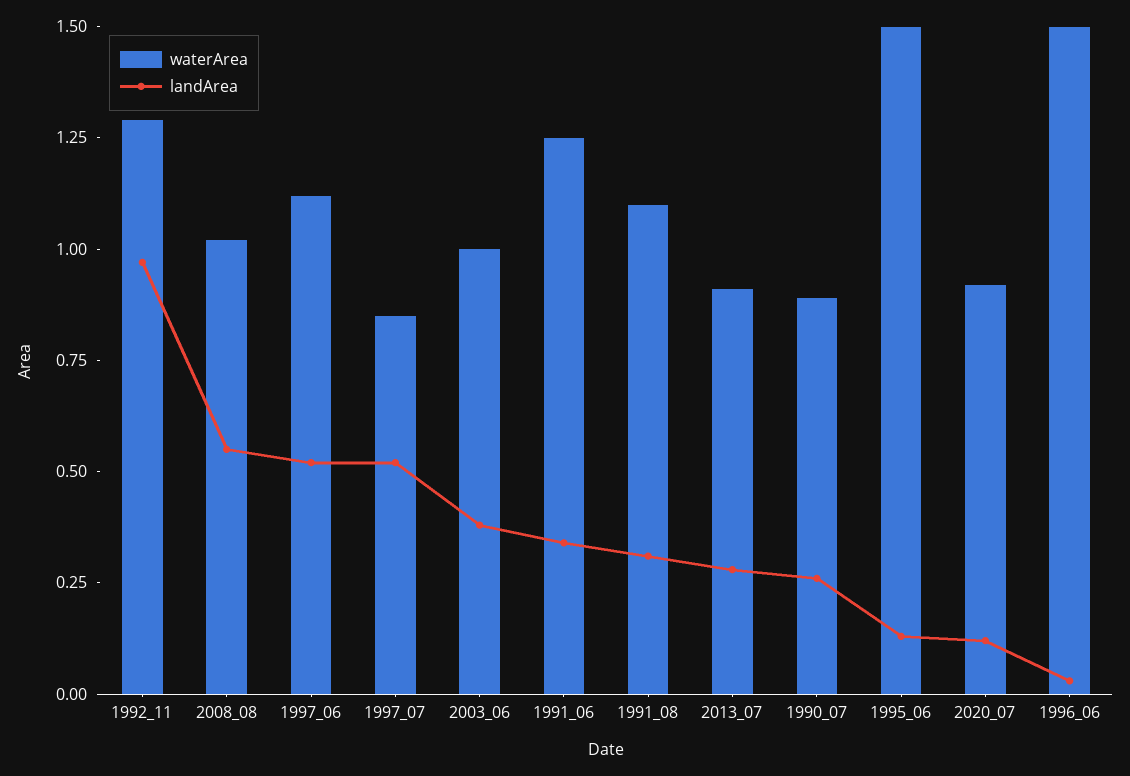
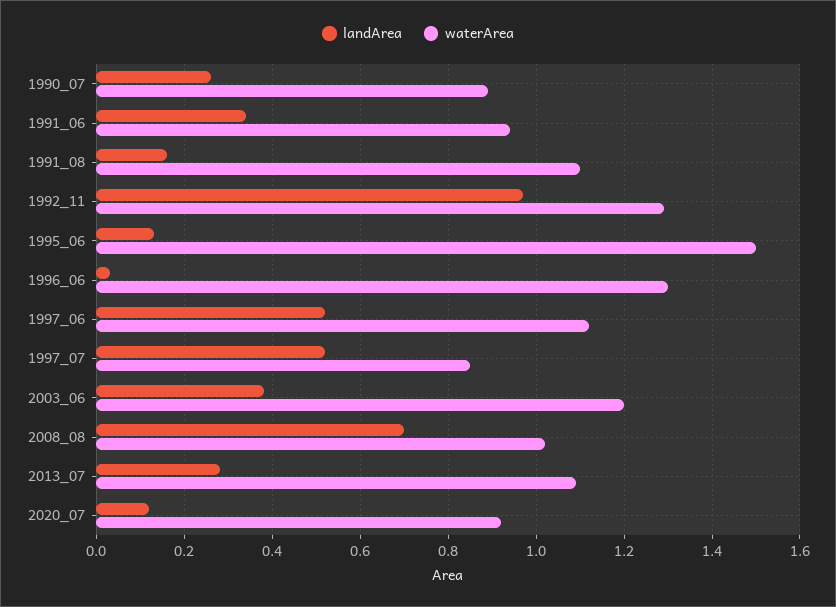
landArea, 2008_08: 0.55 -> 0.7
waterArea, 2003_06: 1 -> 1.2
waterArea, 1991_06: 1.25 -> 0.95
landArea, 1991_08: 0.3 -> 0.15
waterArea, 2013_07: 0.9 -> 1.1
waterArea, 1996_06: 1.5 -> 1.3

